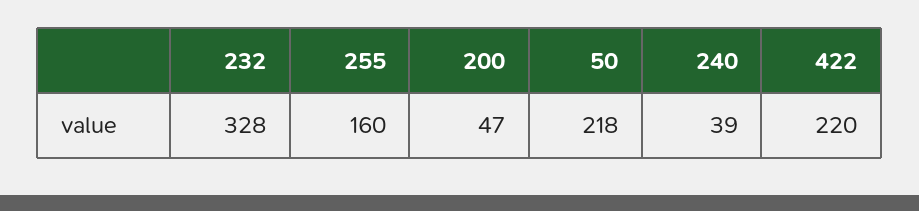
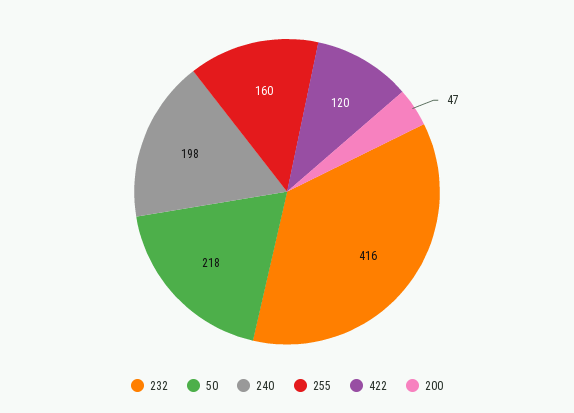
232: 328 -> 416
240: 39 -> 198
422: 220 -> 120

